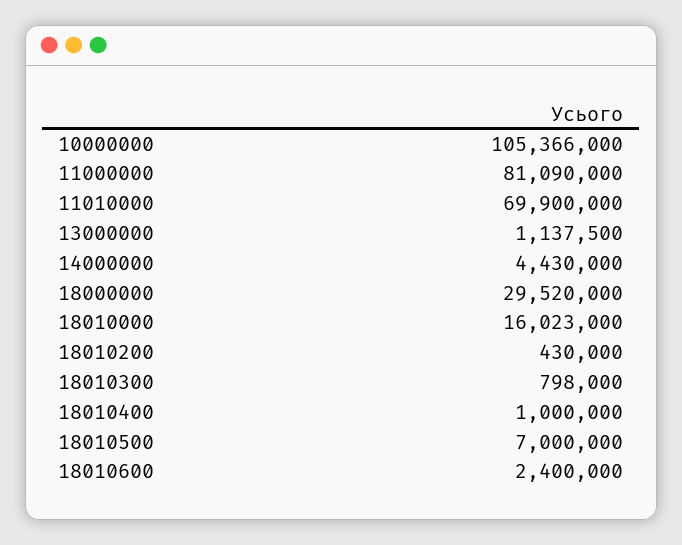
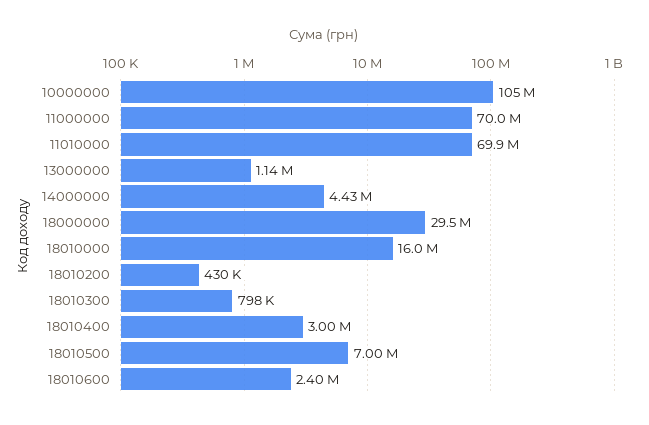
11000000: 81090000 -> 70000000
18010400: 1000000 -> 3000000

